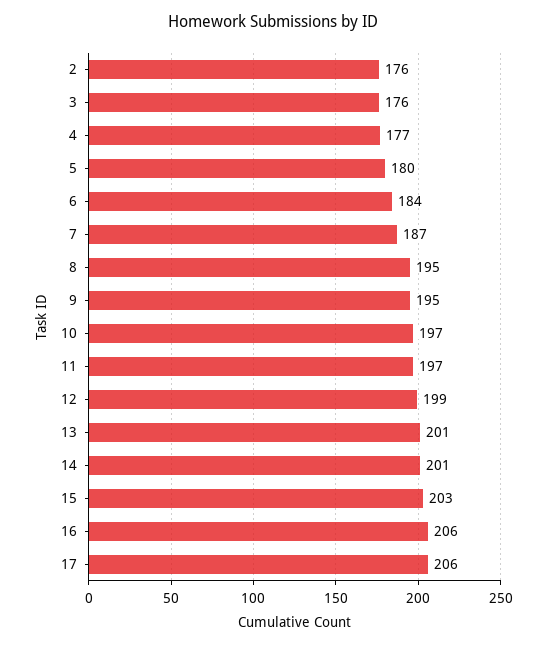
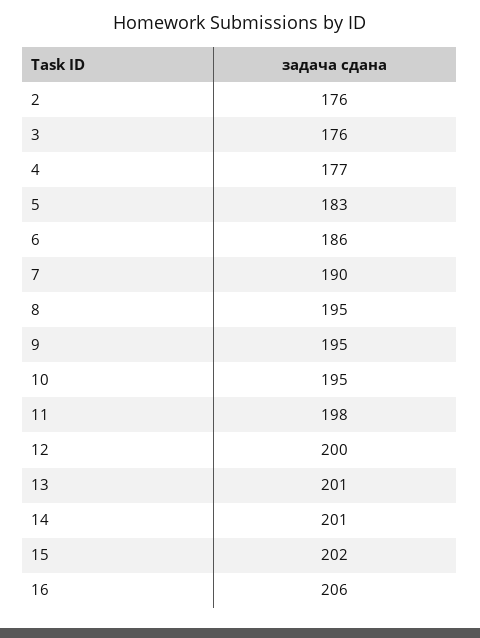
5: 180 -> 183
6: 184 -> 186
7: 187 -> 190
10: 197 -> 195
11: 197 -> 198
12: 199 -> 200
15: 203 -> 202
17: 206 -> none

